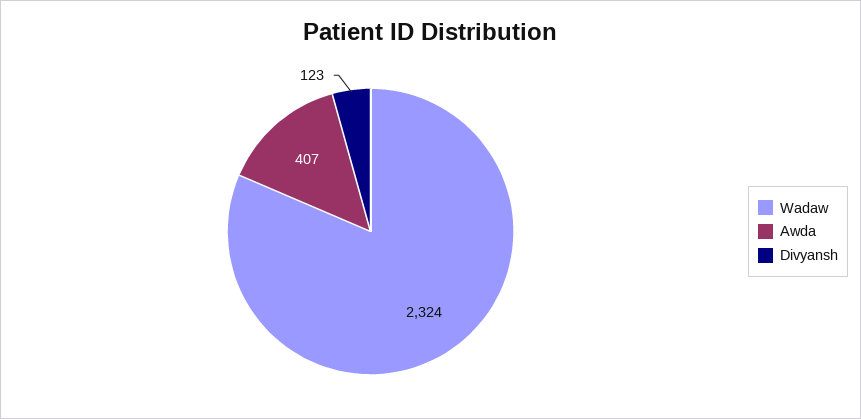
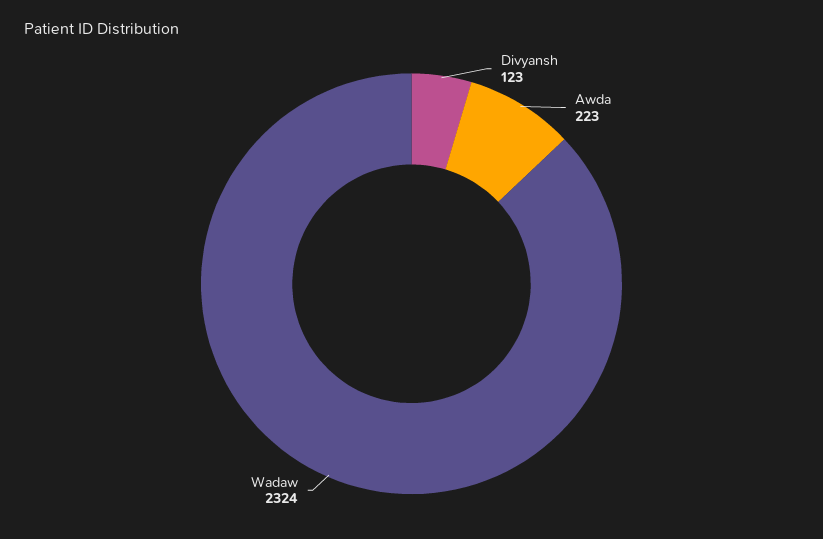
Awda: 407 -> 223

